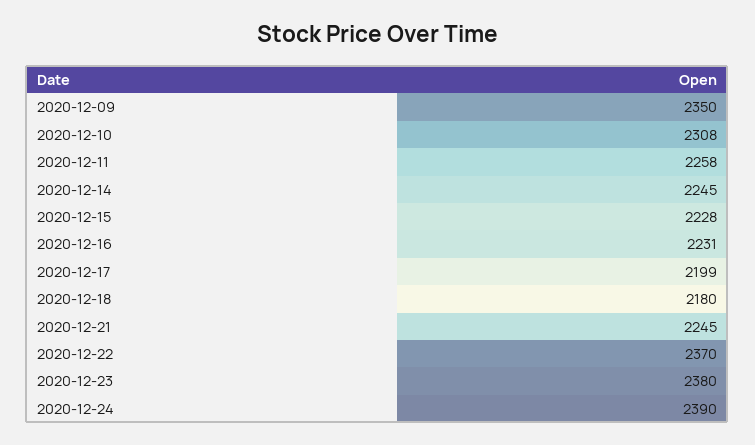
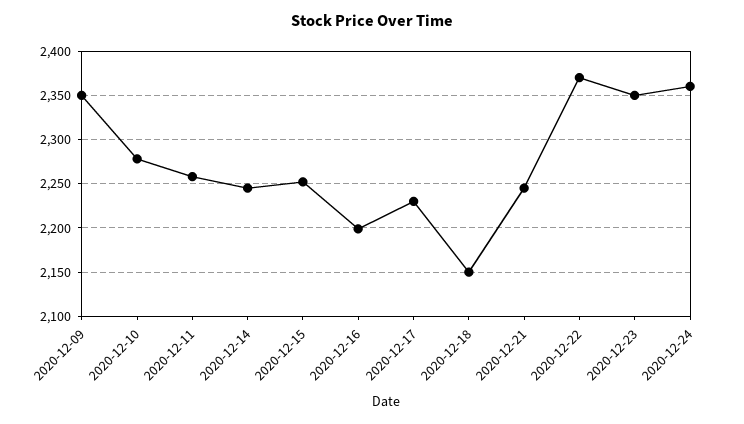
2020-12-10: 2308 -> 2280
2020-12-15: 2228 -> 2250
2020-12-16: 2231 -> 2200
2020-12-17: 2199 -> 2230
2020-12-18: 2180 -> 2150
2020-12-23: 2380 -> 2350
2020-12-24: 2390 -> 2360

